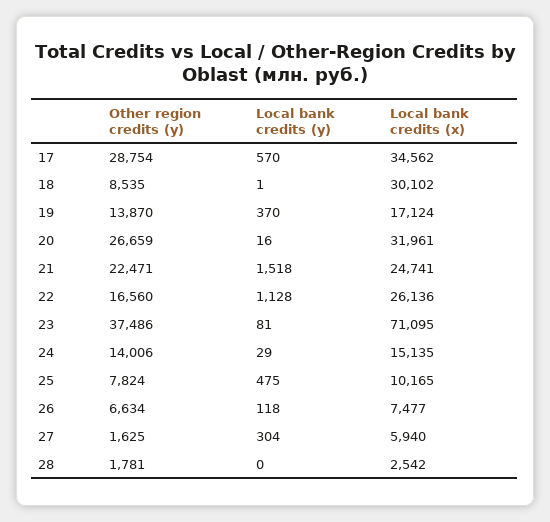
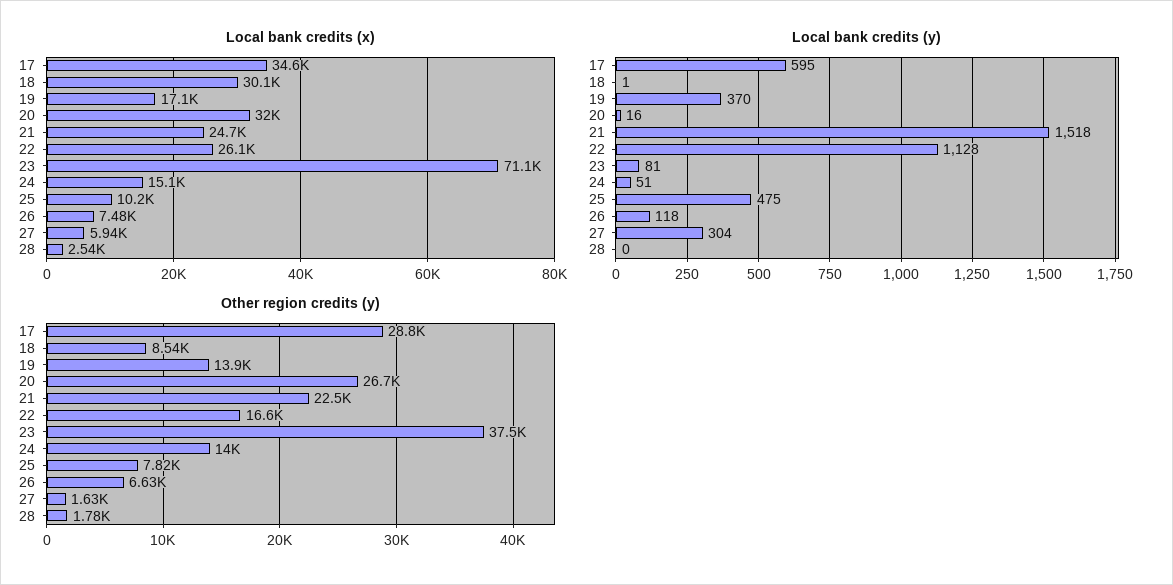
Local bank credits (y), 17: 570 -> 595
Local bank credits (y), 24: 29 -> 51

